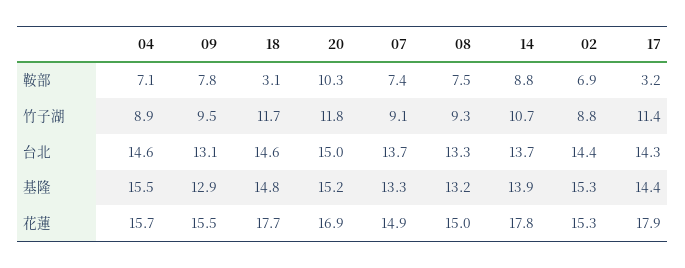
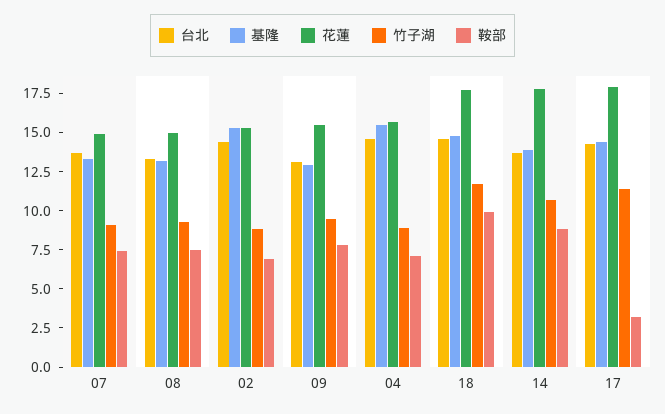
鞍部, 18: 3.1 -> 10
鞍部, 20: 10.3 -> none
竹子湖, 20: 11.8 -> none
台北, 20: 15 -> none
基隆, 20: 15.2 -> none
花蓮, 20: 16.9 -> none

